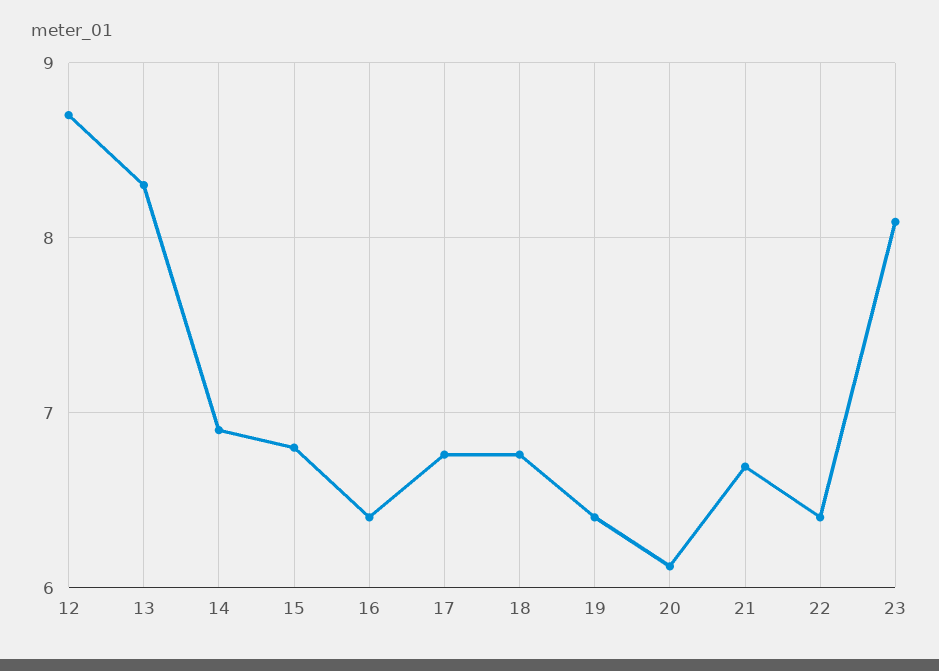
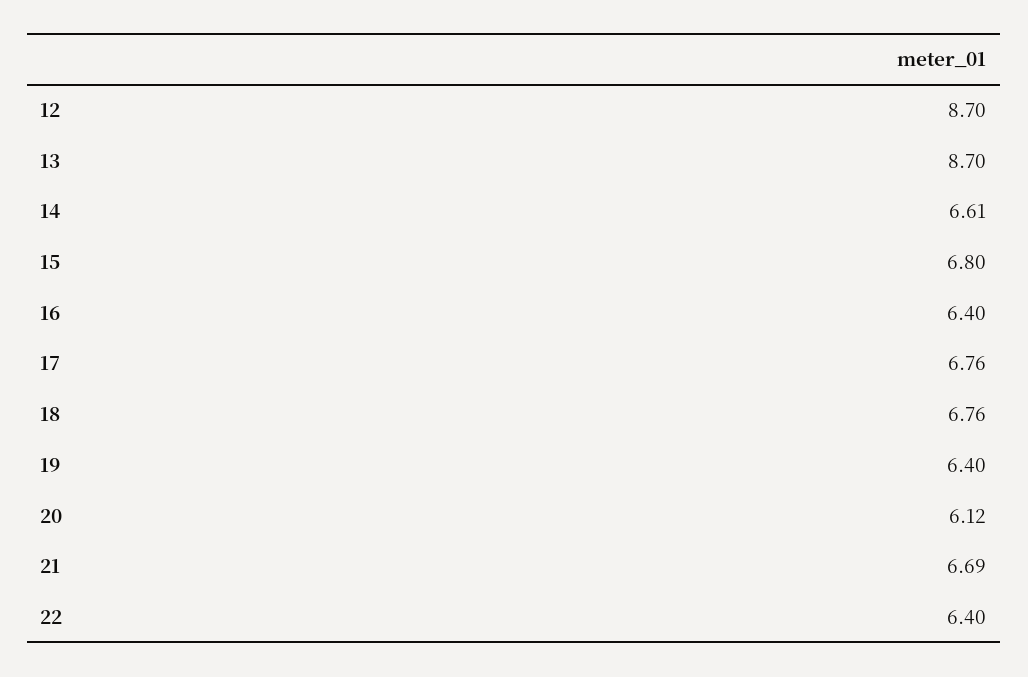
13: 8.3 -> 8.7
14: 6.9 -> 6.61
23: 8.1 -> none

